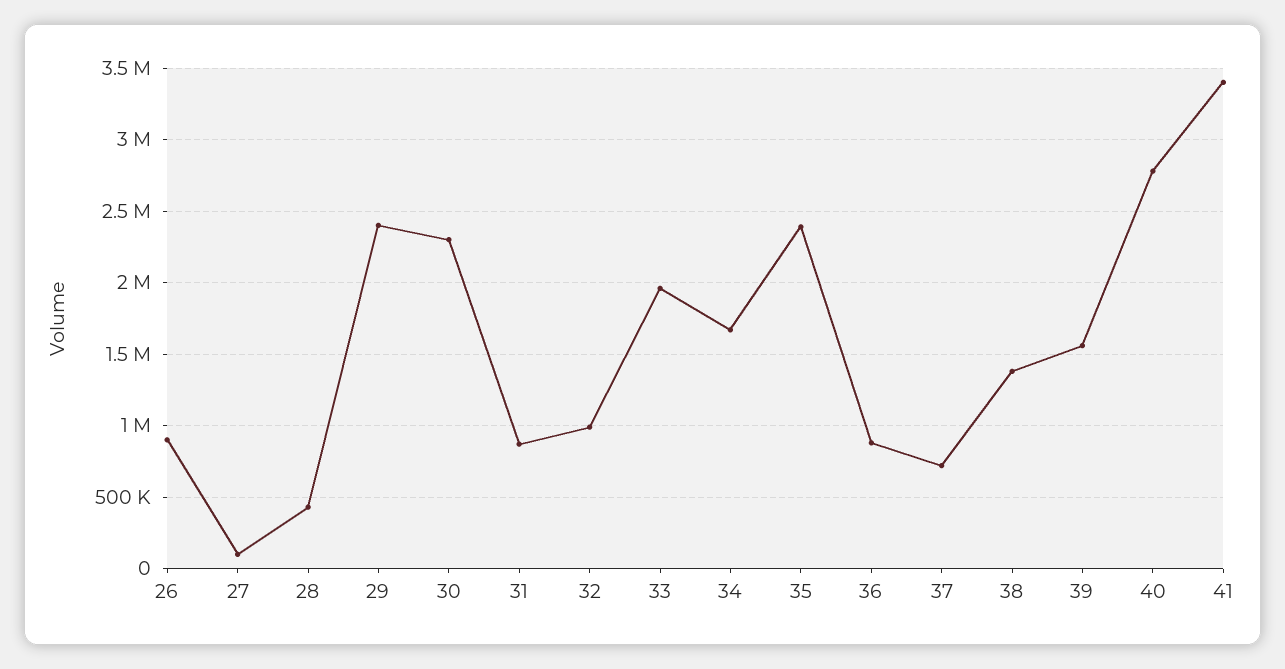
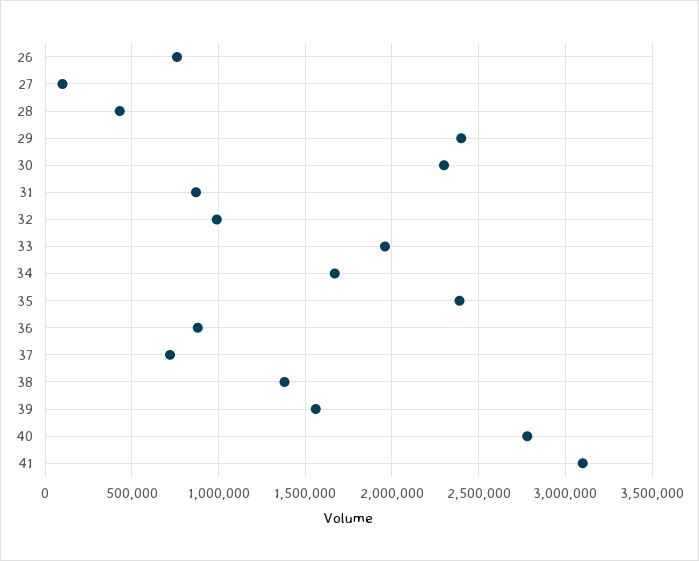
26: 900000 -> 750000
41: 3400000 -> 3100000

